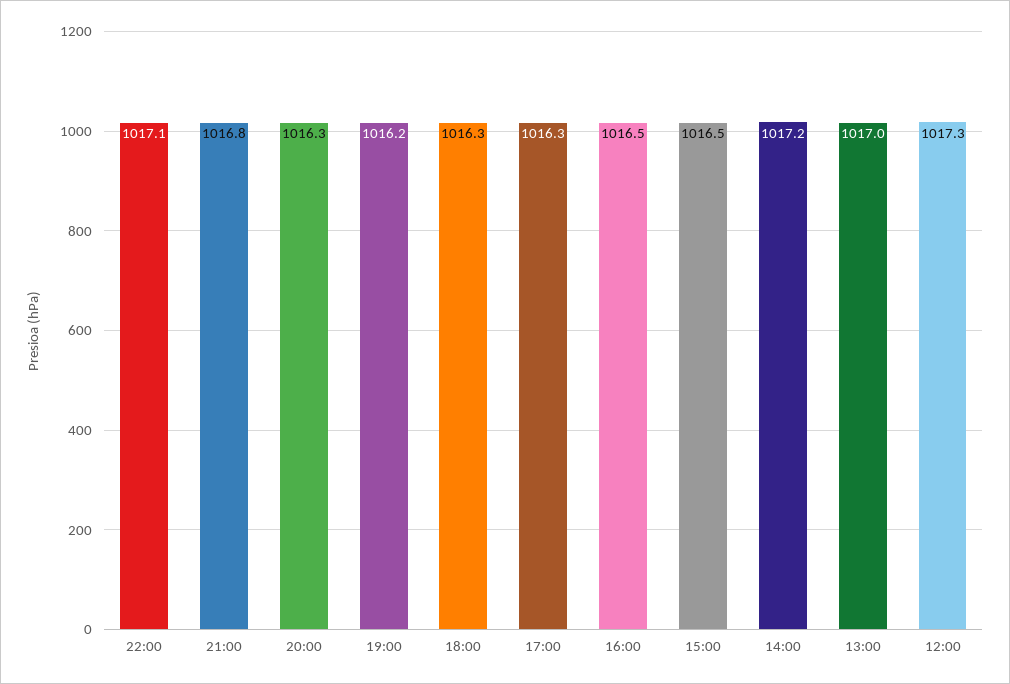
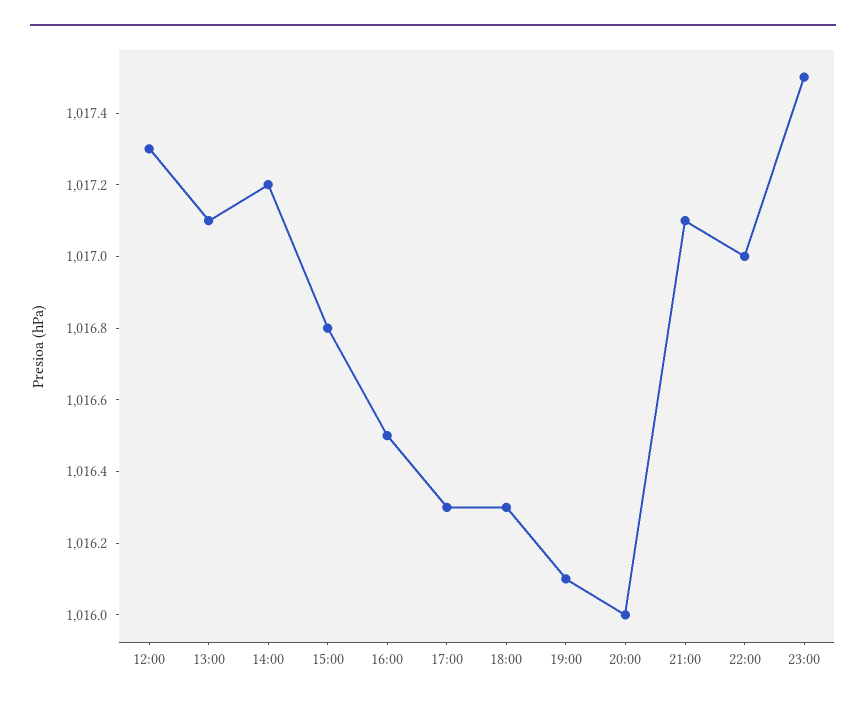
22:00: 1017.1 -> 1017
21:00: 1016.8 -> 1017.1
20:00: 1016.3 -> 1016
19:00: 1016.2 -> 1016.1
15:00: 1016.5 -> 1016.8
13:00: 1017 -> 1017.1
23:00: none -> 1017.5

